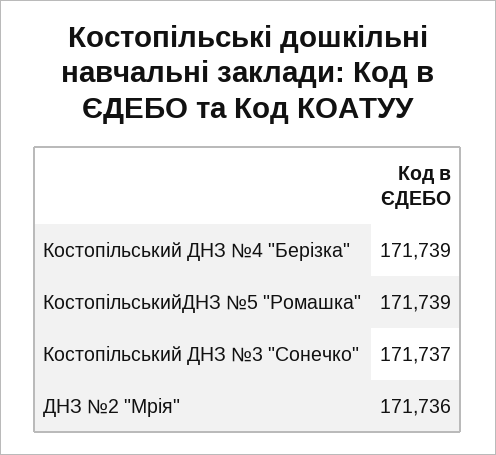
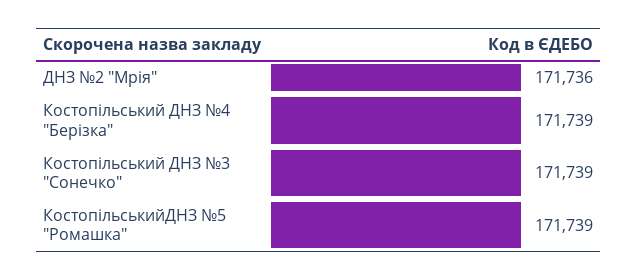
Костопільський ДНЗ №3 "Сонечко": 171737 -> 171739

